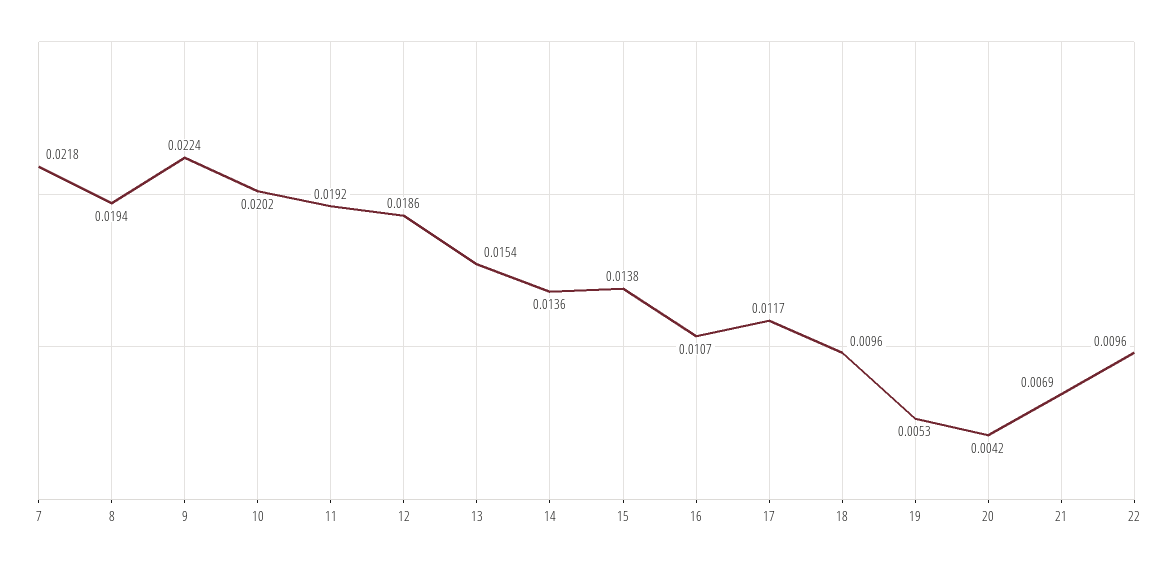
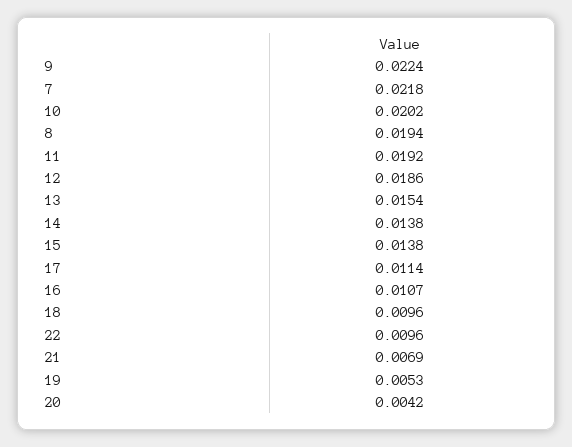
14: 0.0136 -> 0.0138
17: 0.0117 -> 0.0114

